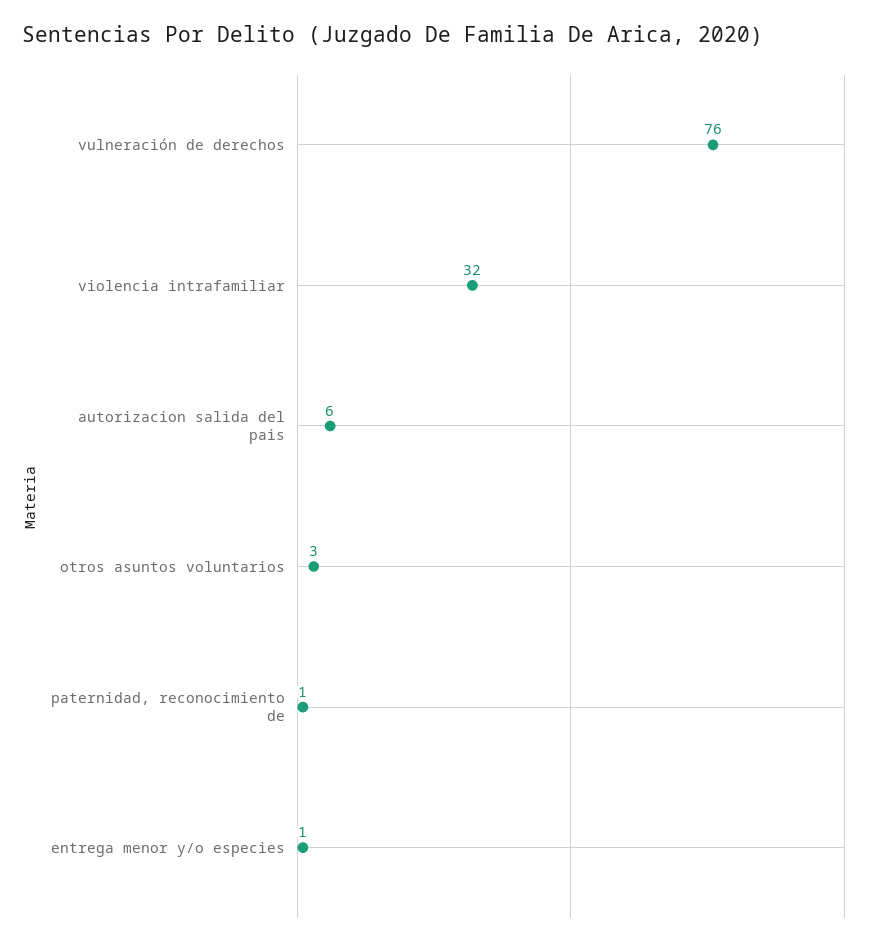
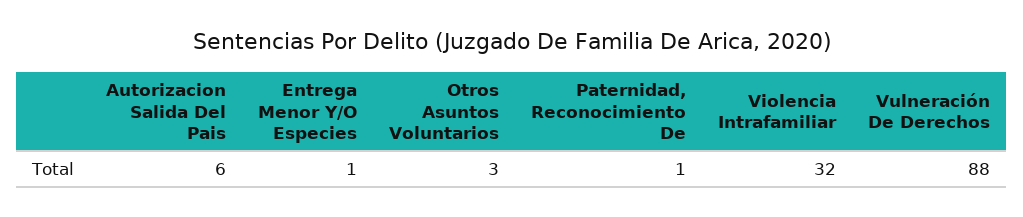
vulneración de derechos: 76 -> 88

